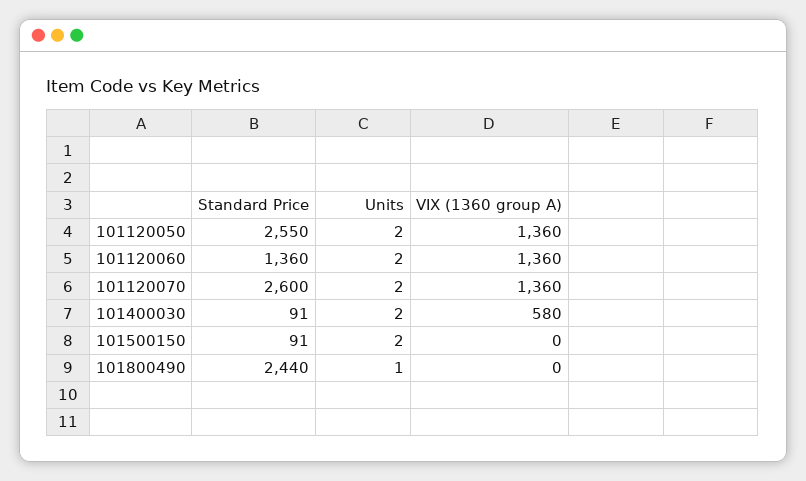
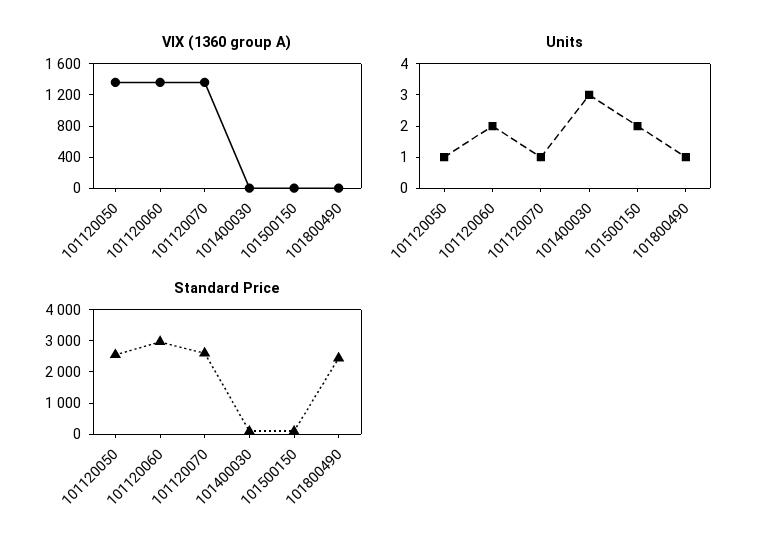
Units, 101120050: 2 -> 1
Standard Price, 101120060: 1360 -> 3000
Units, 101120070: 2 -> 1
Units, 101400030: 2 -> 3
VIX (1360 group A), 101400030: 580 -> 0

